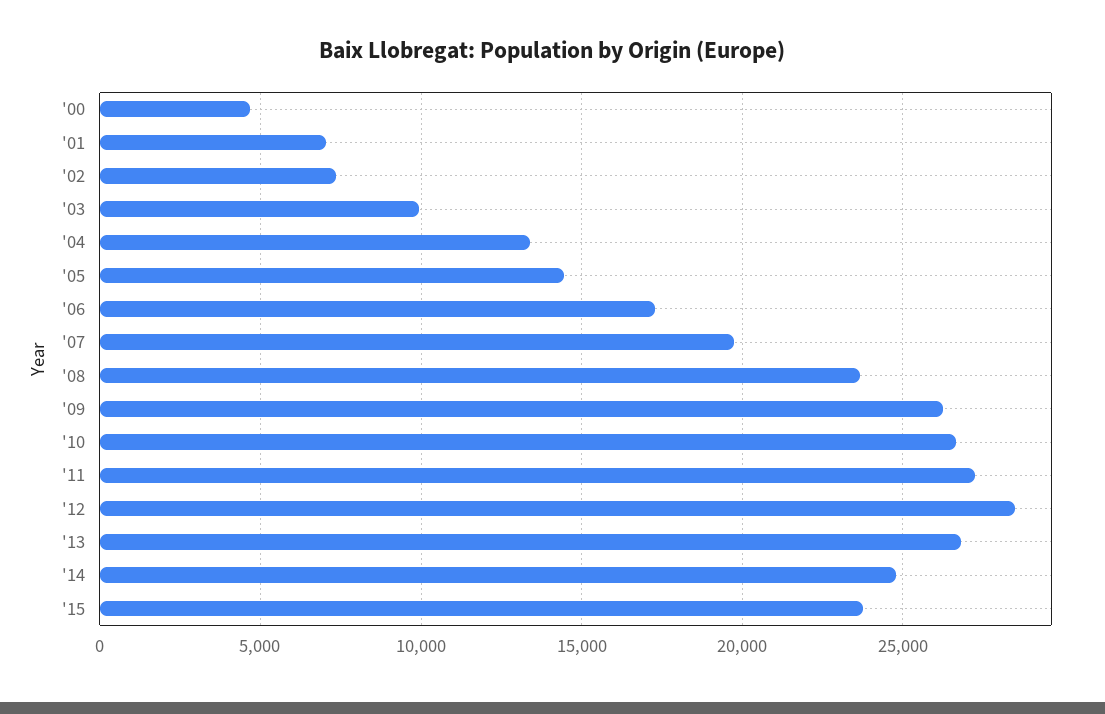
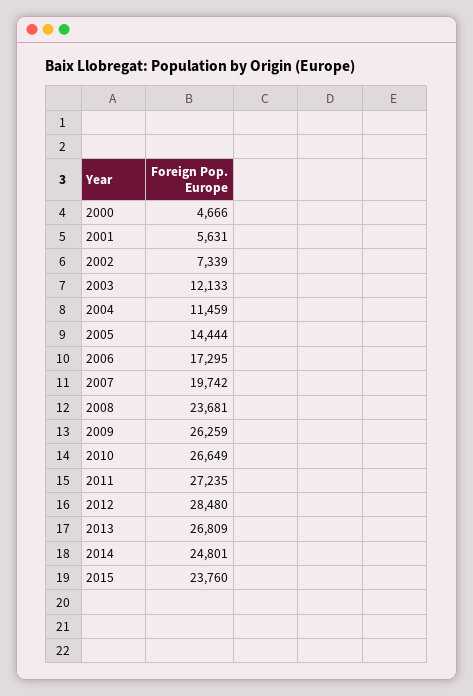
'01: 7000 -> 5631
'03: 10000 -> 12133
'04: 13500 -> 11459

